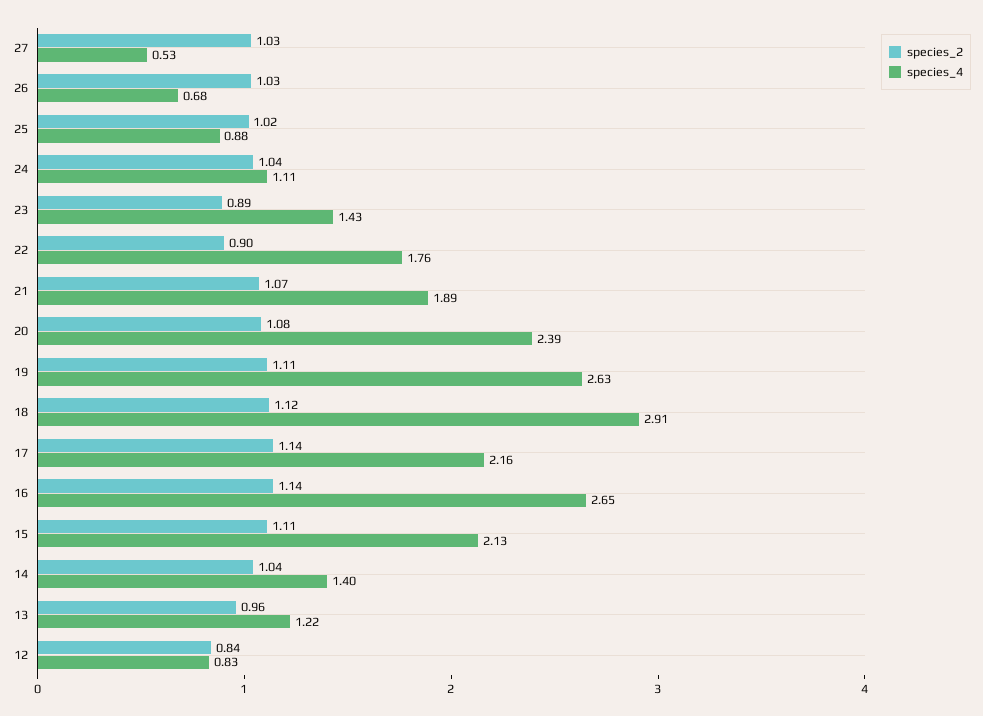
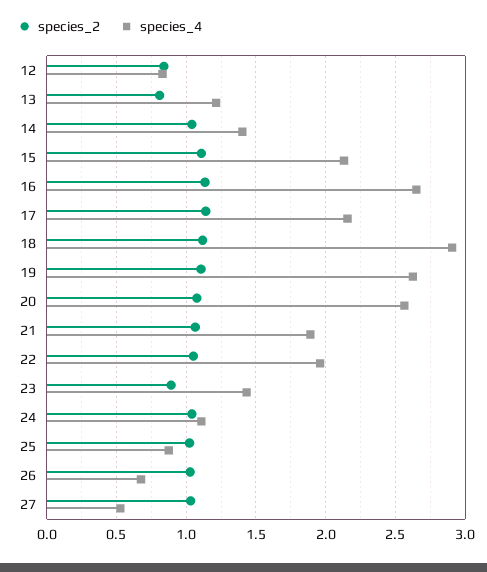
species_2, 22: 0.9 -> 1.05
species_4, 22: 1.76 -> 1.95
species_4, 20: 2.39 -> 2.55
species_2, 13: 0.96 -> 0.8

